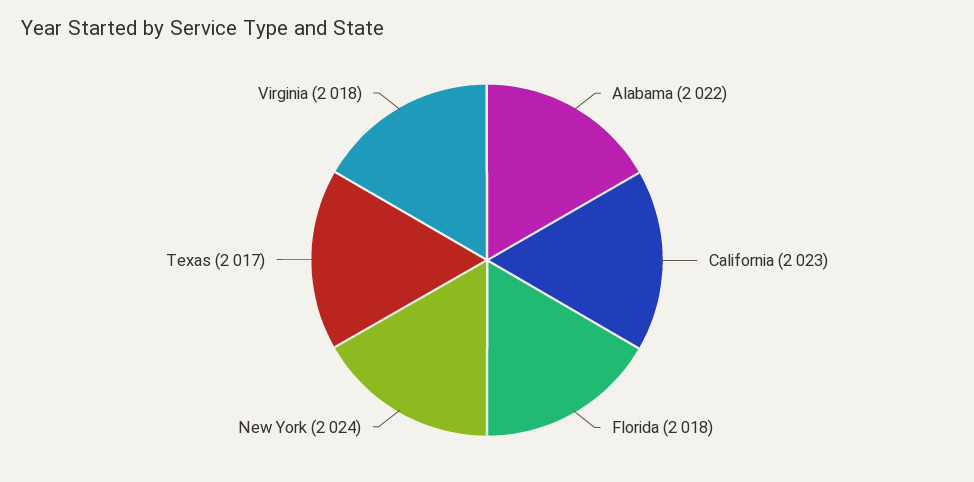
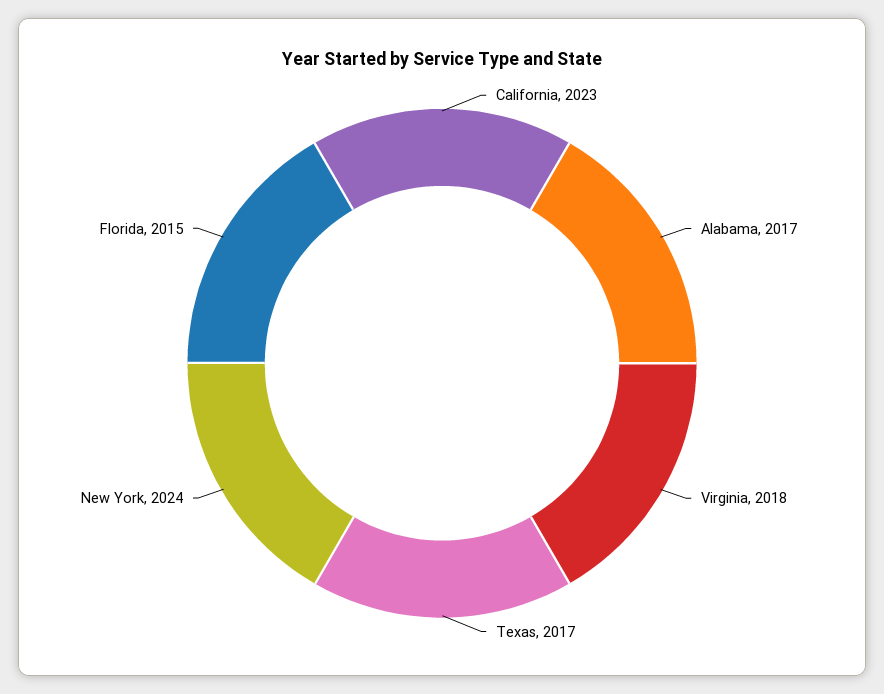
Alabama: 2022 -> 2017
Florida: 2018 -> 2015

